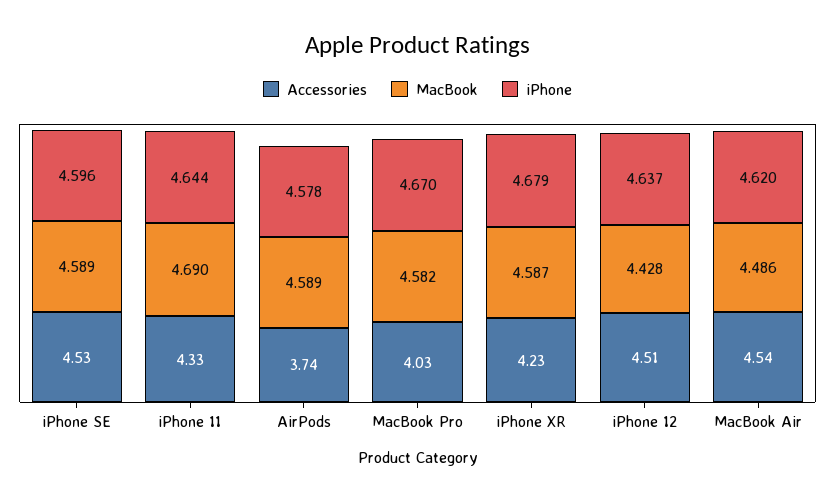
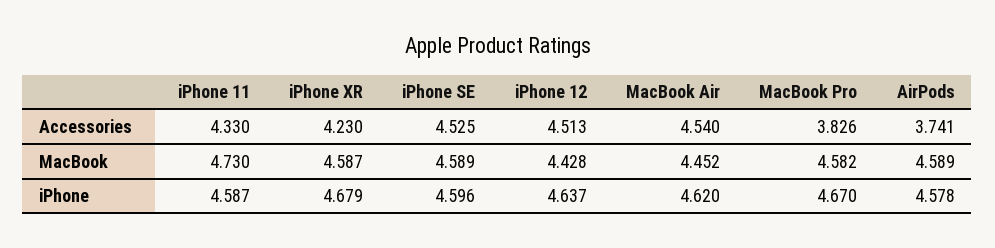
MacBook, iPhone 11: 4.69 -> 4.73
iPhone, iPhone 11: 4.644 -> 4.587
Accessories, MacBook Pro: 4.03 -> 3.826
MacBook, MacBook Air: 4.486 -> 4.452

